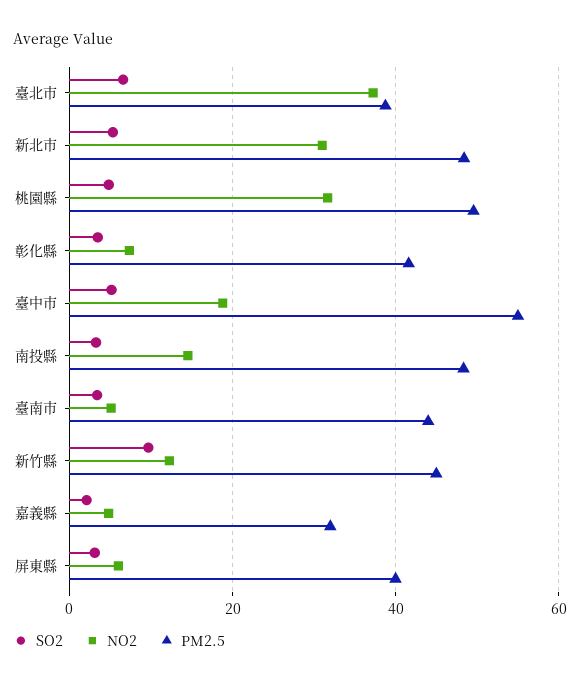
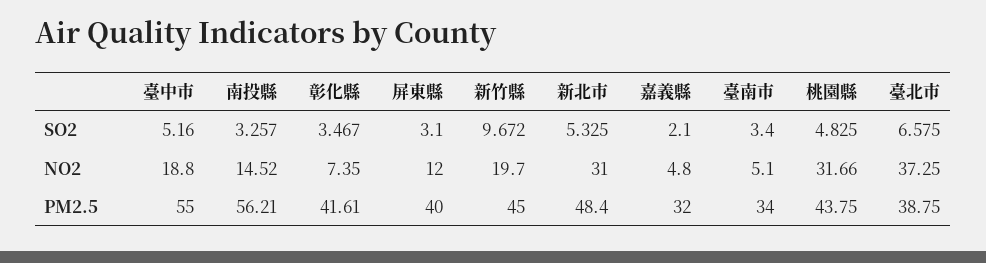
PM2.5, 桃園縣: 50 -> 43.75
PM2.5, 南投縣: 48 -> 56.21
PM2.5, 臺南市: 44 -> 34
NO2, 新竹縣: 12 -> 19.7
NO2, 屏東縣: 6 -> 12

